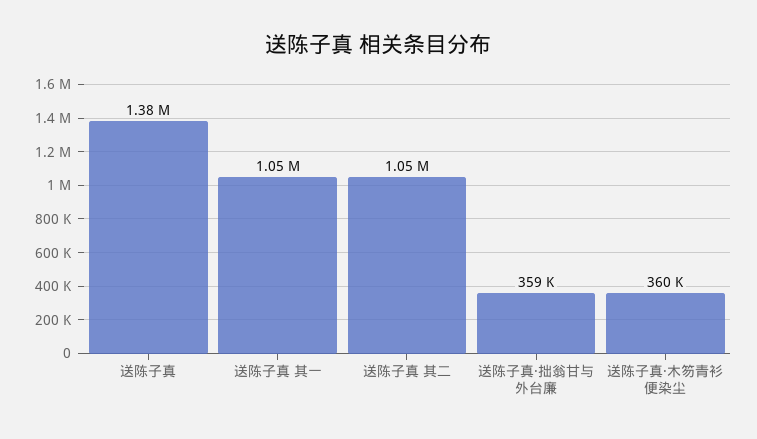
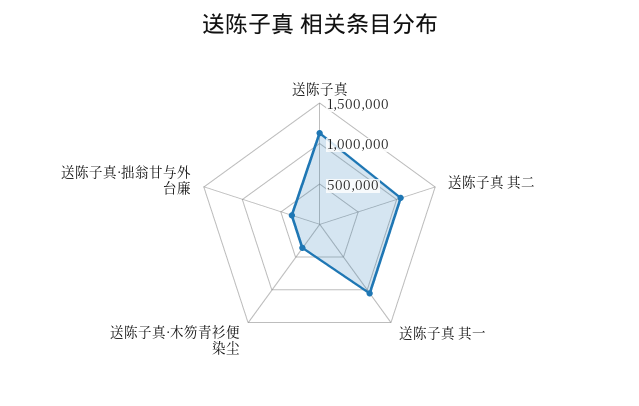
送陈子真: 1380000 -> 1100000

